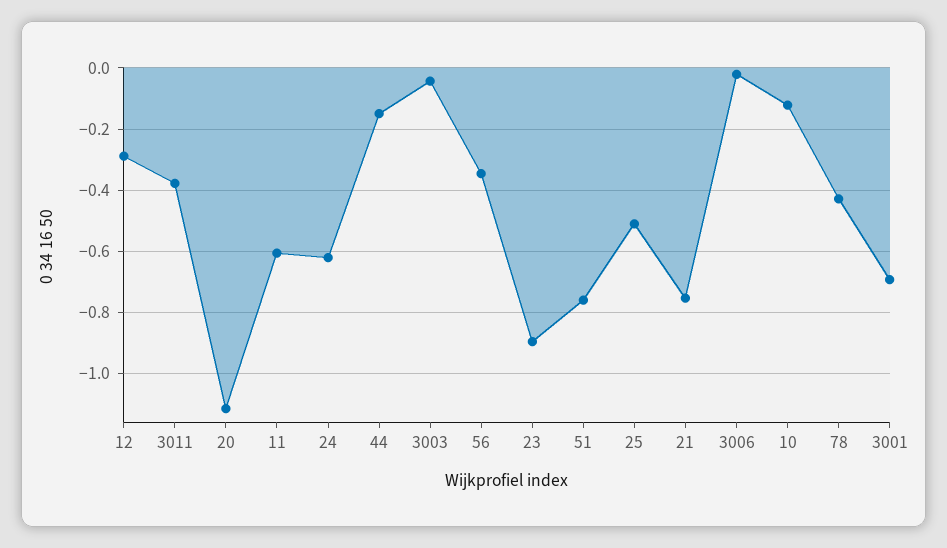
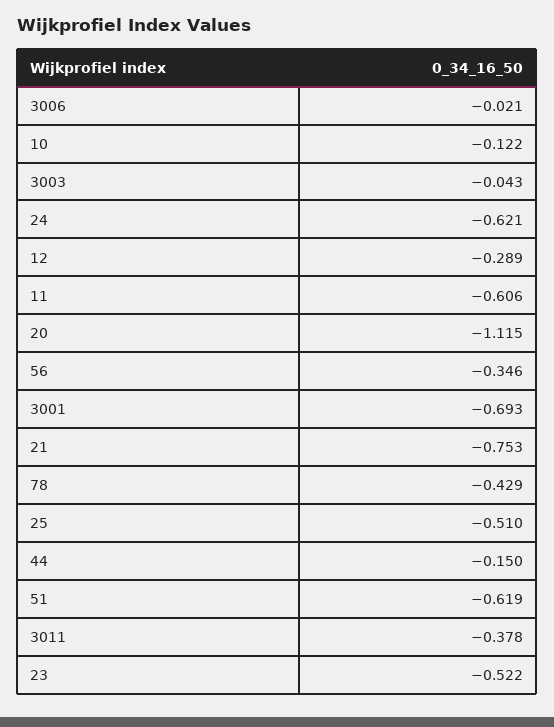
23: -0.9 -> -0.522
51: -0.76 -> -0.619

